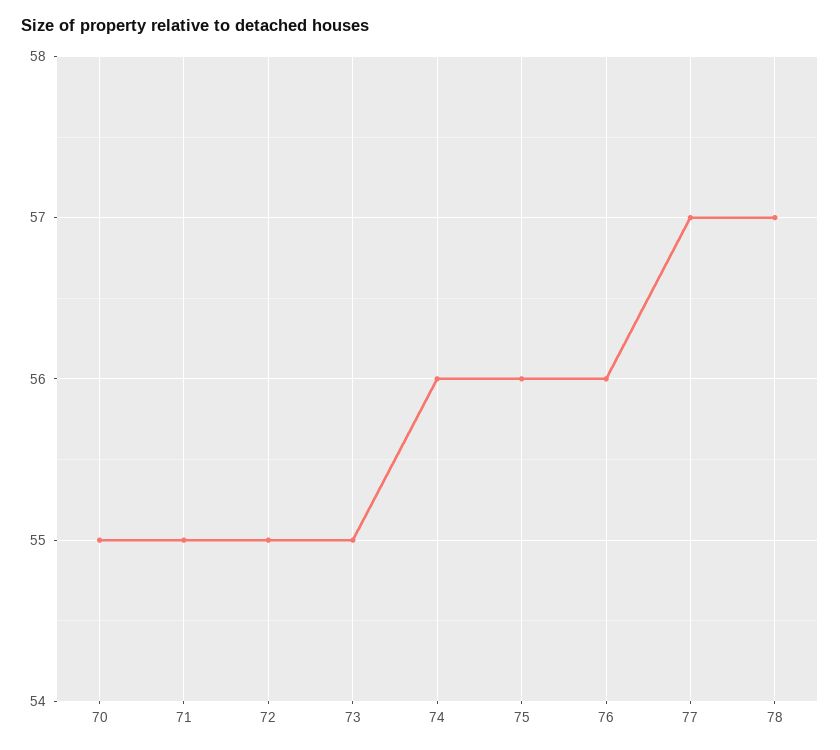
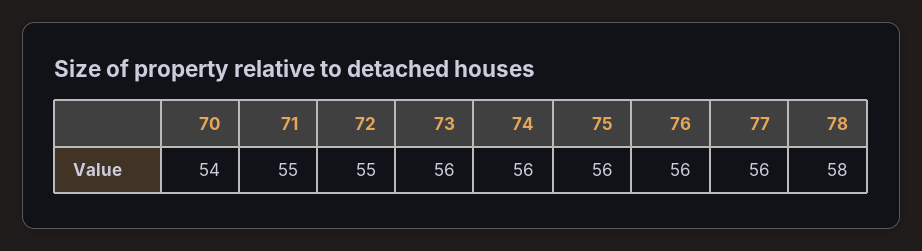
70: 55 -> 54
73: 55 -> 56
77: 57 -> 56
78: 57 -> 58

